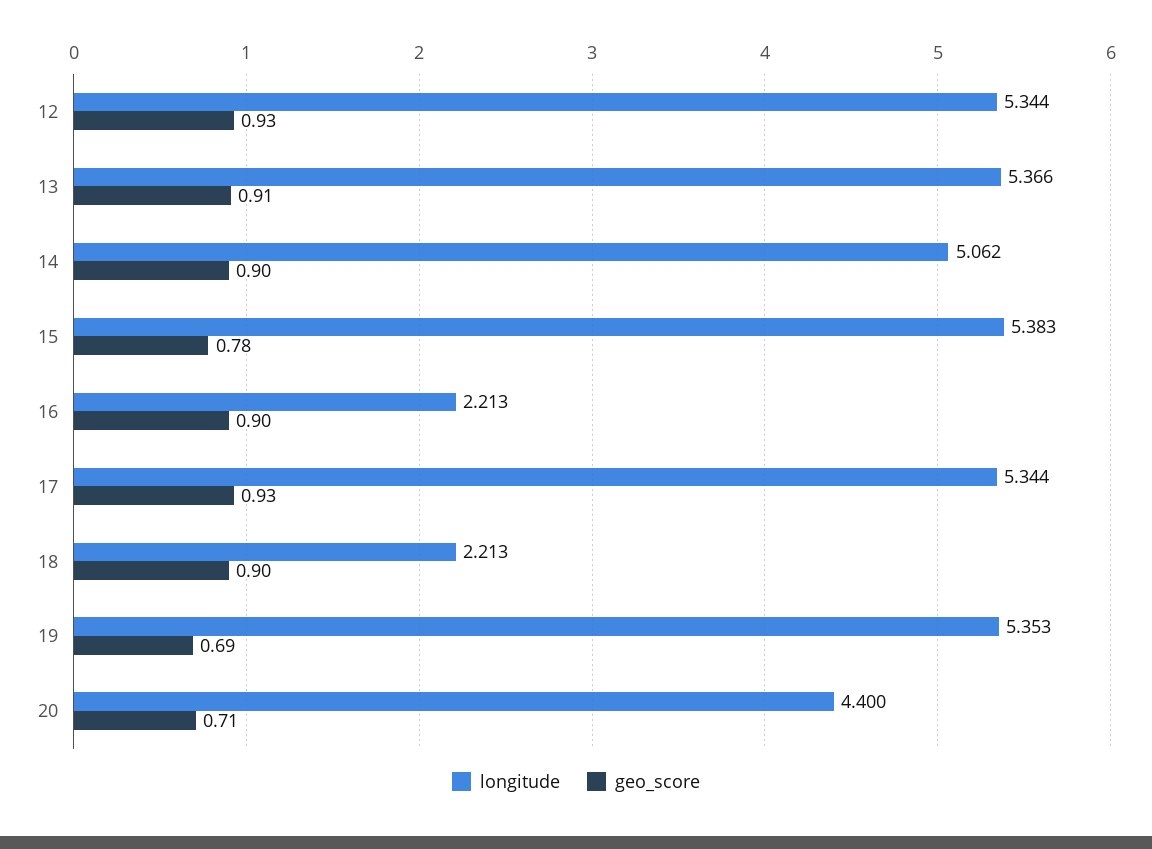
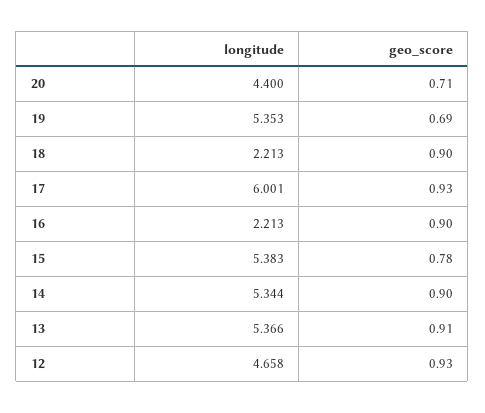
longitude, 12: 5.344 -> 4.658
longitude, 14: 5.062 -> 5.344
longitude, 17: 5.344 -> 6.001

